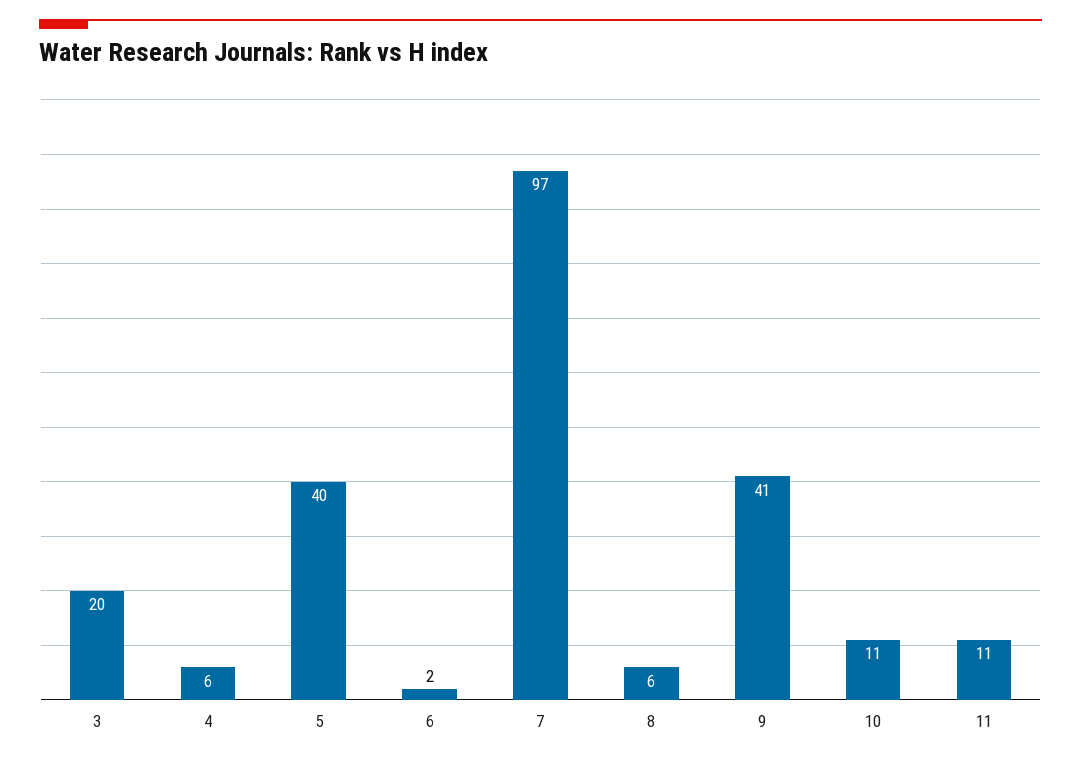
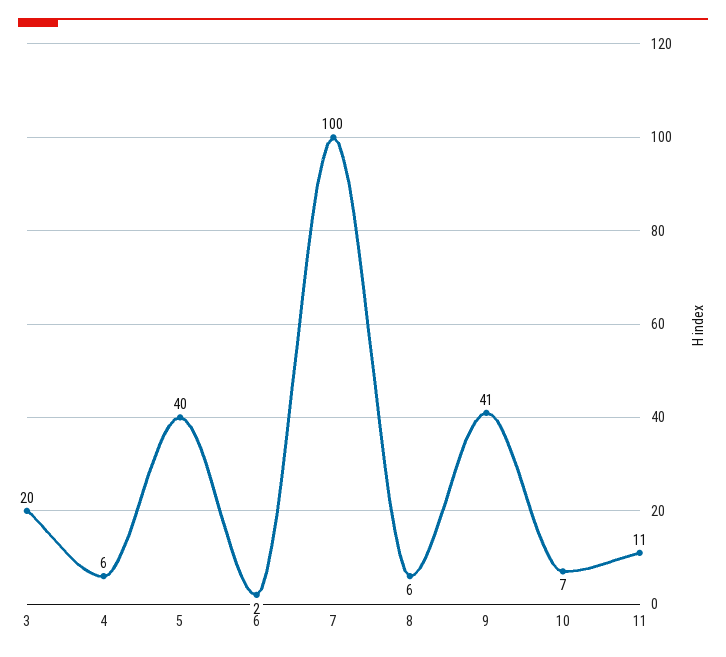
7: 97 -> 100
10: 11 -> 7

